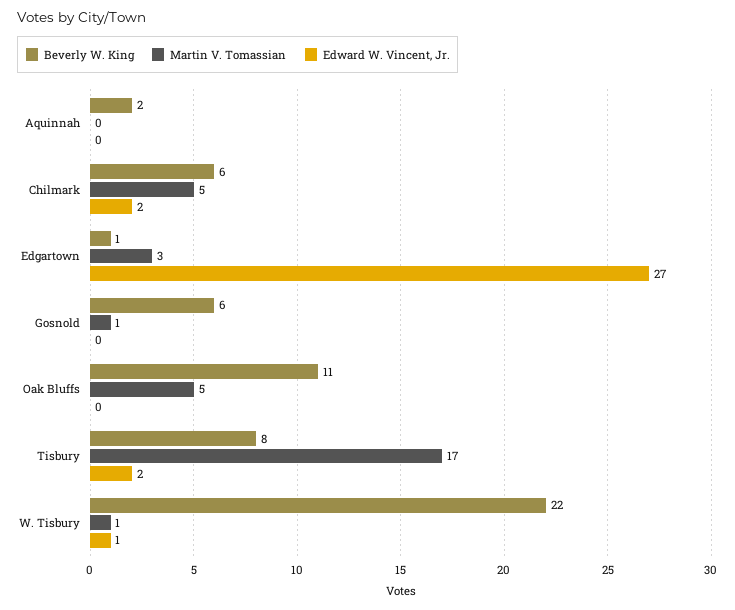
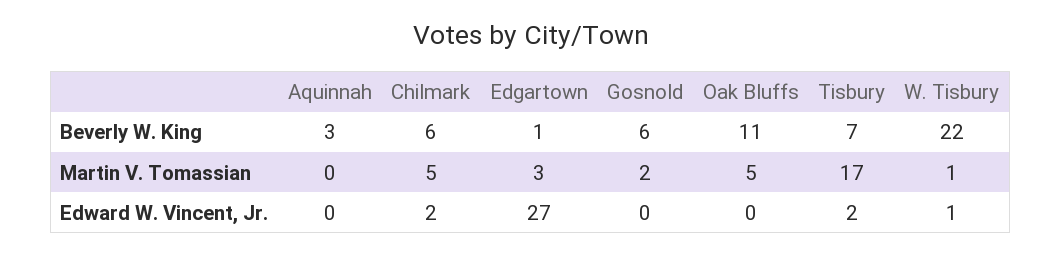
Beverly W. King, Aquinnah: 2 -> 3
Martin V. Tomassian, Gosnold: 1 -> 2
Beverly W. King, Tisbury: 8 -> 7

